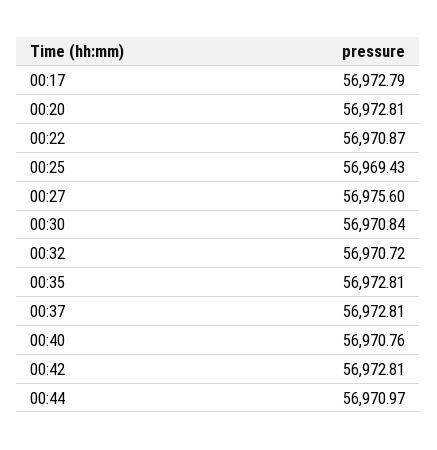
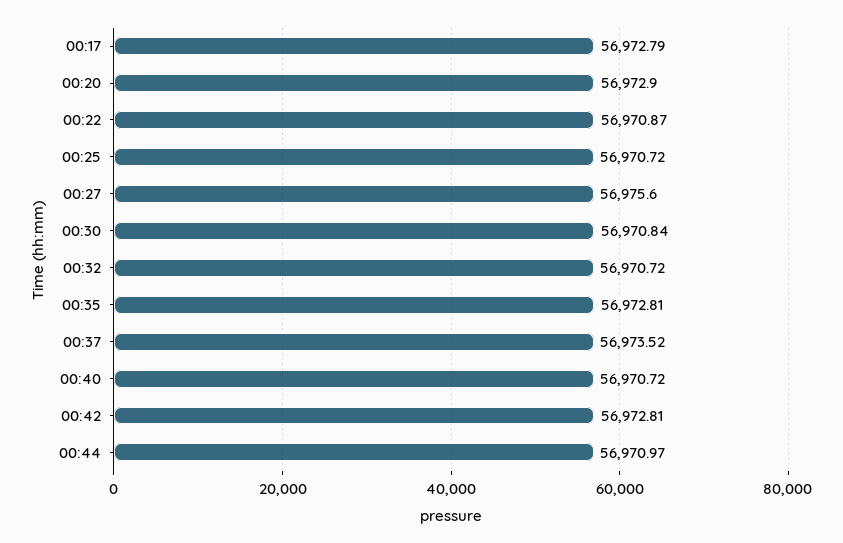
00:20: 56972.81 -> 56972.9
00:25: 56969.43 -> 56970.72
00:37: 56972.81 -> 56973.52
00:40: 56970.76 -> 56970.72

